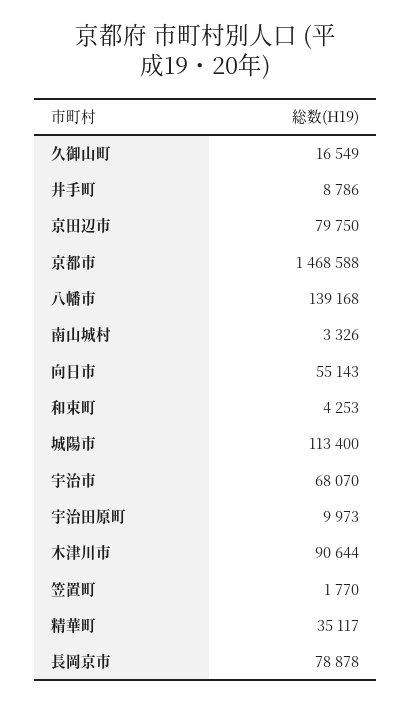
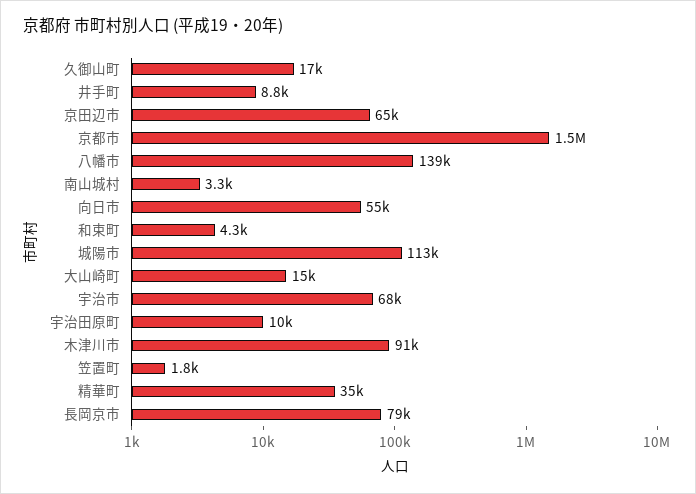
京田辺市: 79750 -> 65000
大山崎町: none -> 15000

